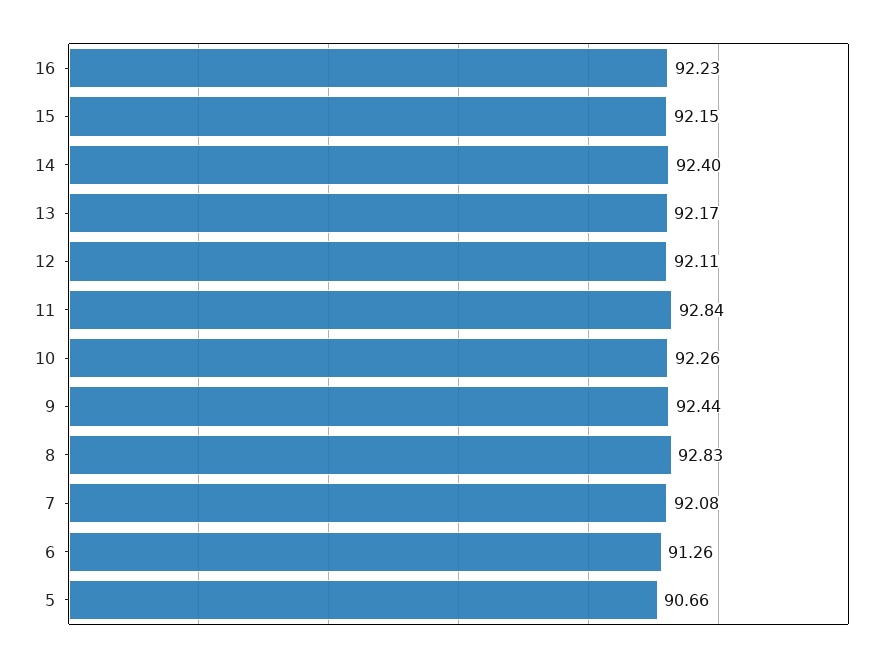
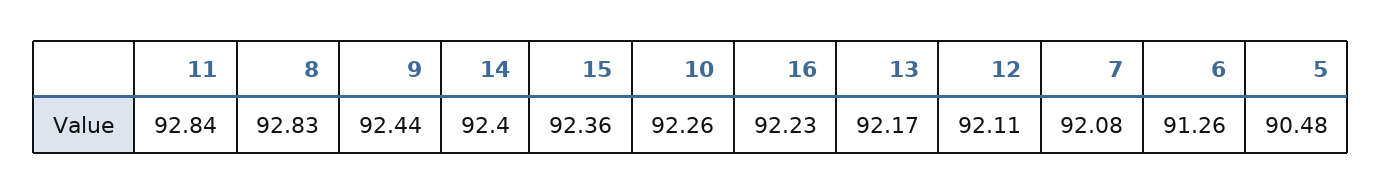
15: 92.15 -> 92.36
5: 90.66 -> 90.48

